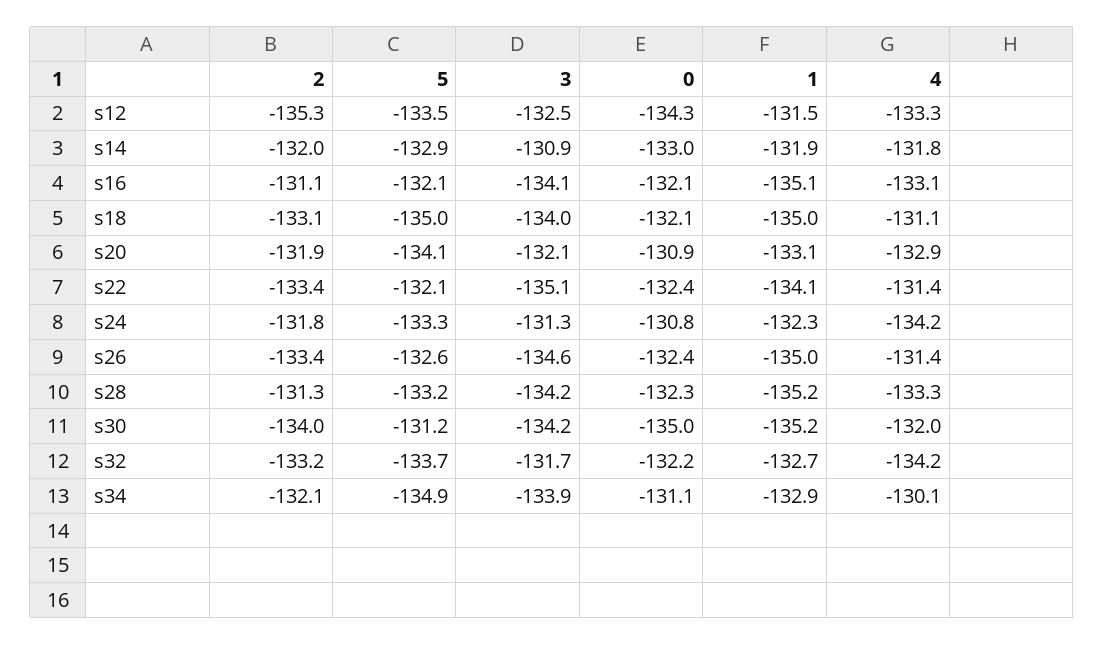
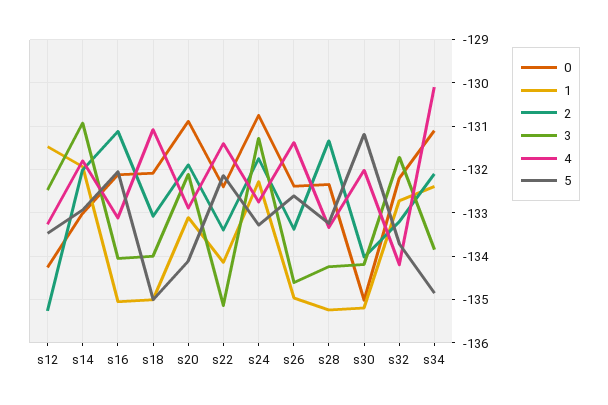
4, s24: -134.2 -> -132.8
1, s34: -132.9 -> -132.4

